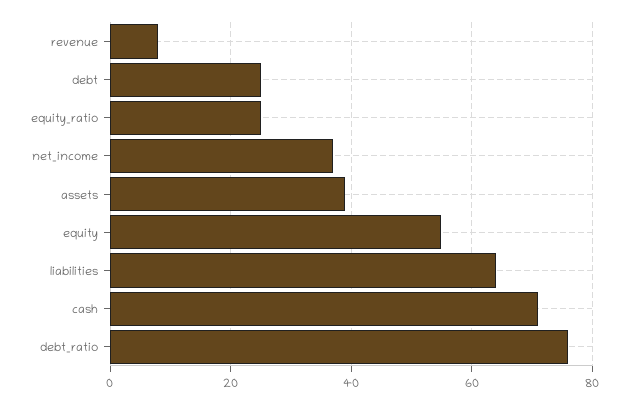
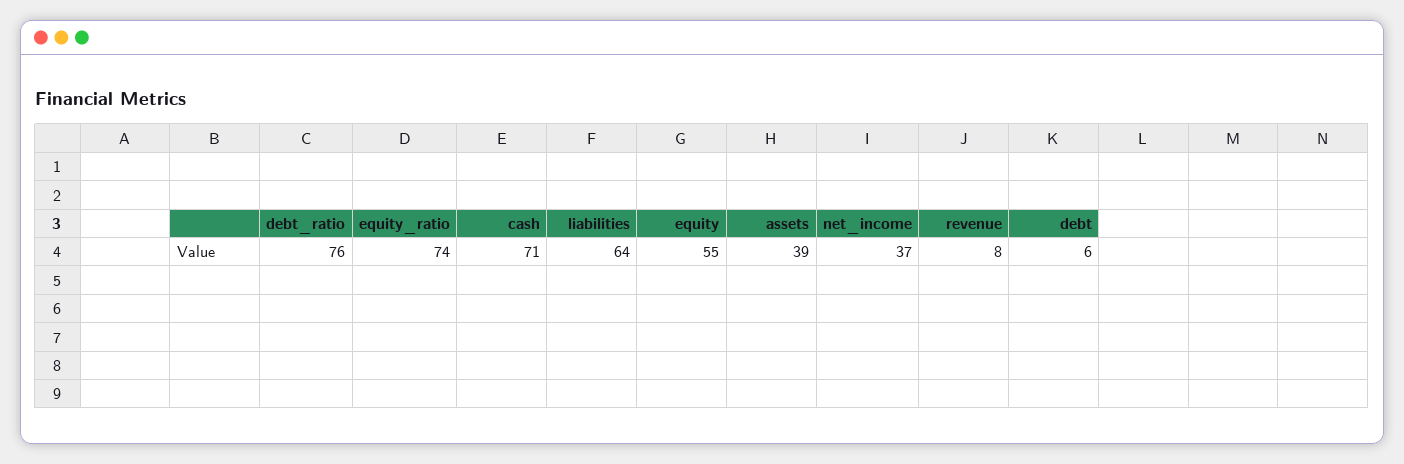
debt: 25 -> 6
equity_ratio: 25 -> 74

